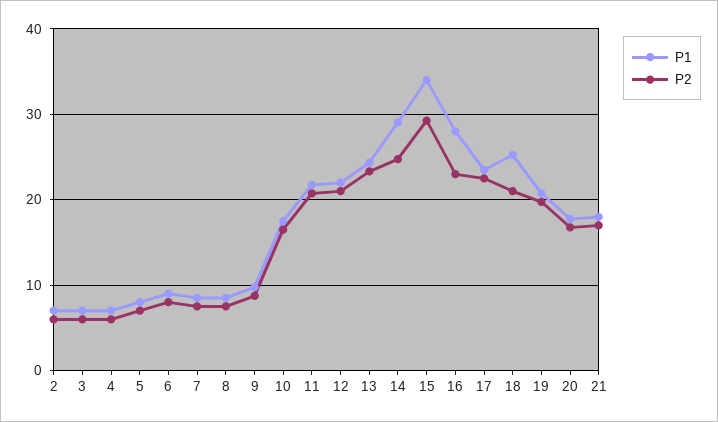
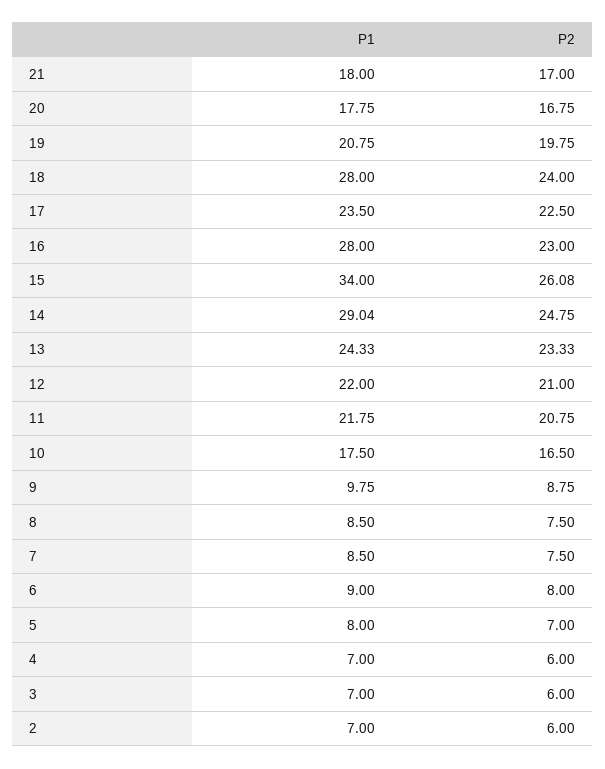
P2, 15: 29 -> 26.08
P1, 18: 25 -> 28
P2, 18: 21 -> 24

